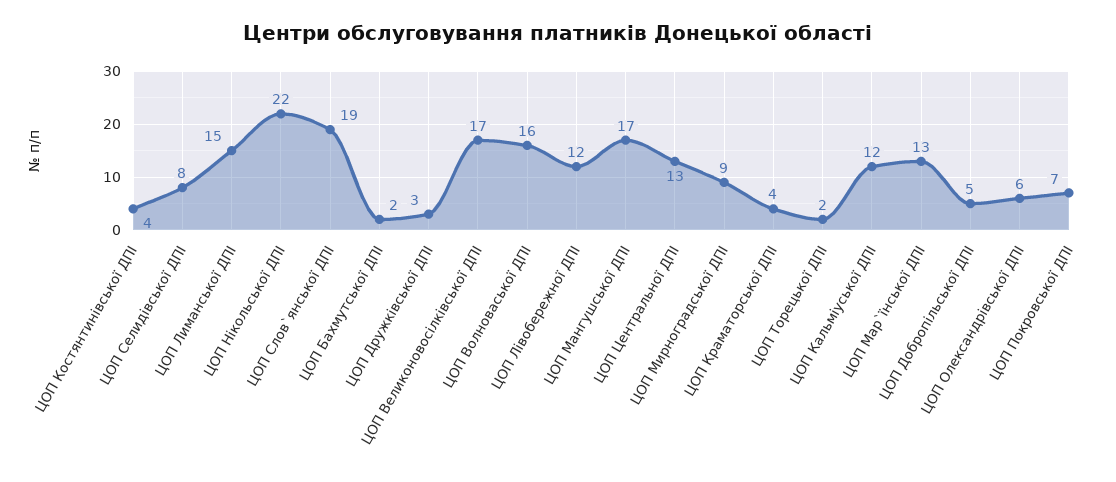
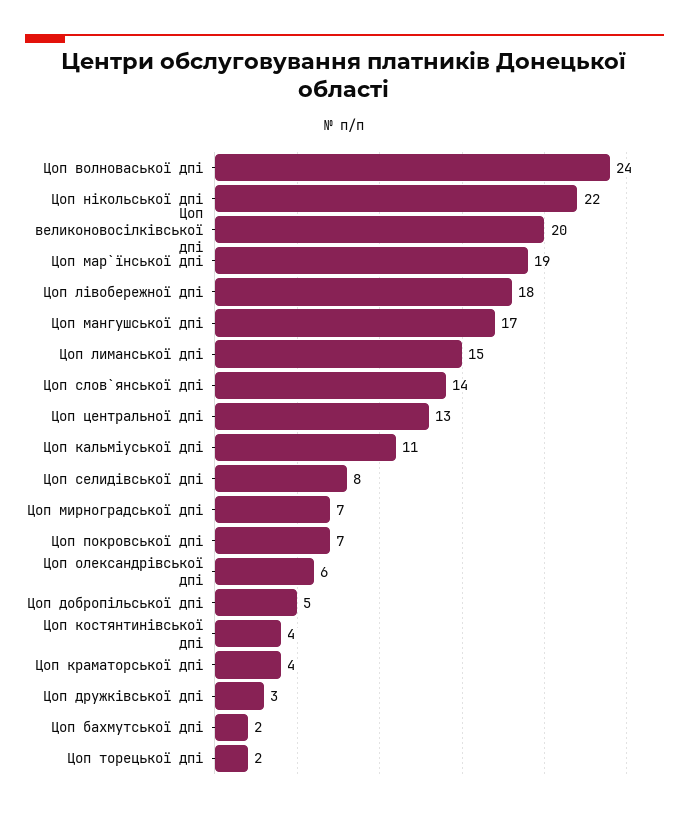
ЦОП Слов`янської ДПІ: 19 -> 14
ЦОП Великоновосілківської ДПІ: 17 -> 20
ЦОП Волноваської ДПІ: 16 -> 24
ЦОП Лівобережної ДПІ: 12 -> 18
ЦОП Мирноградської ДПІ: 9 -> 7
ЦОП Кальміуської ДПІ: 12 -> 11
ЦОП Мар`їнської ДПІ: 13 -> 19

